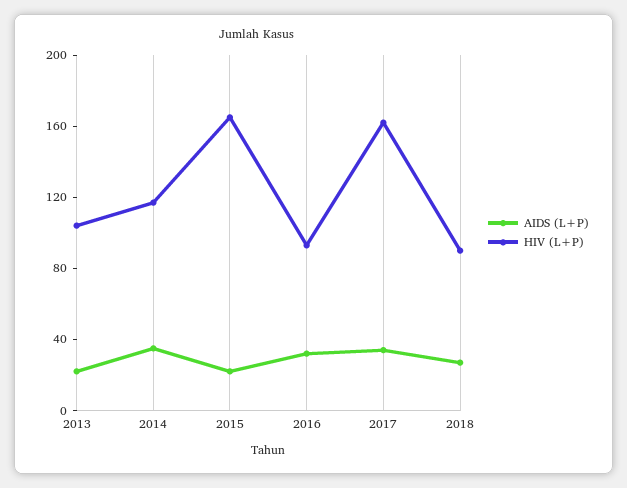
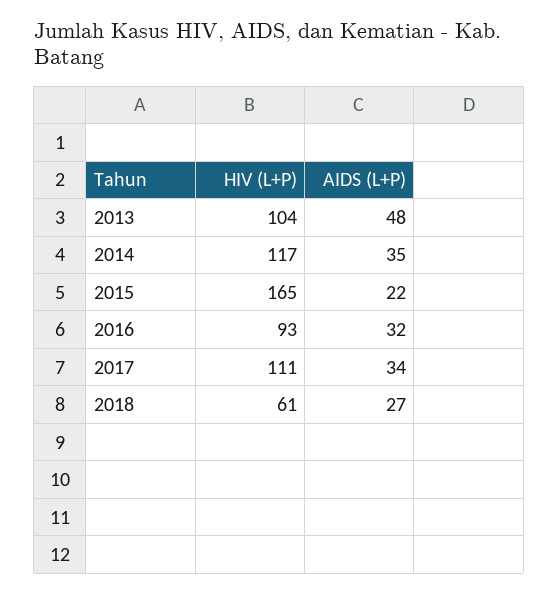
AIDS (L+P), 2013: 20 -> 48
HIV (L+P), 2017: 160 -> 111
HIV (L+P), 2018: 90 -> 61

